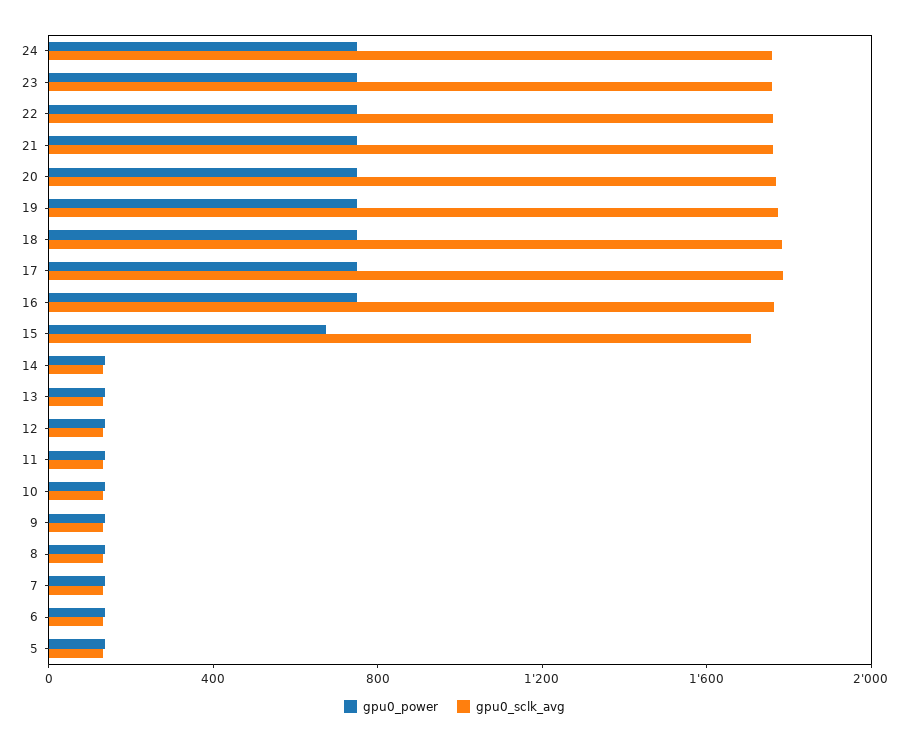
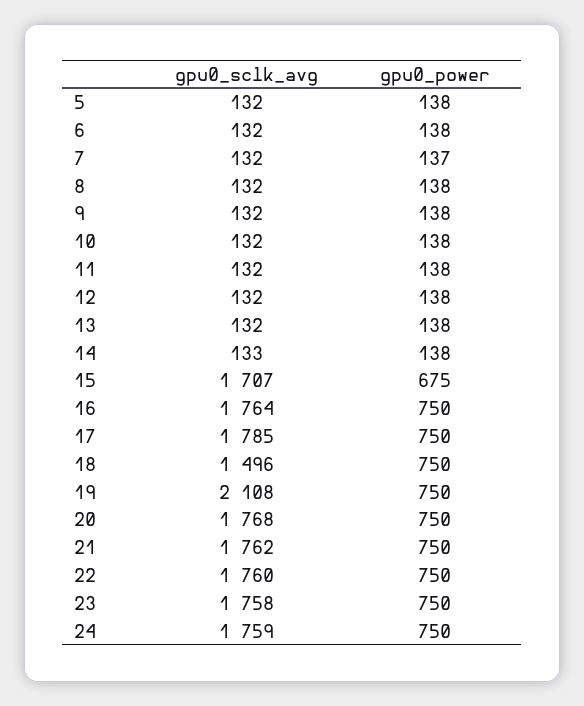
gpu0_sclk_avg, 19: 1800 -> 2108
gpu0_sclk_avg, 18: 1800 -> 1496

